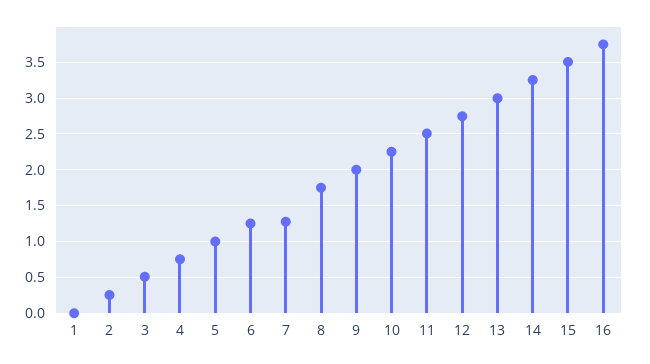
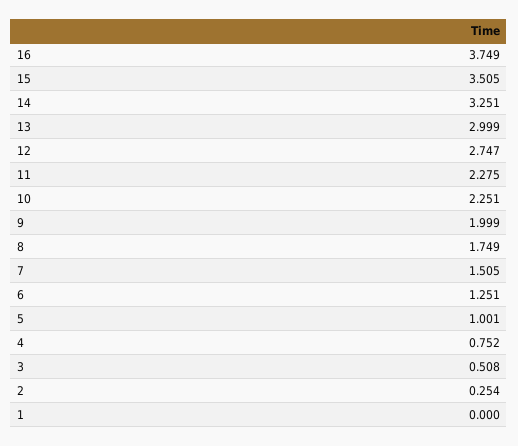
7: 1.3 -> 1.505
11: 2.5 -> 2.275

